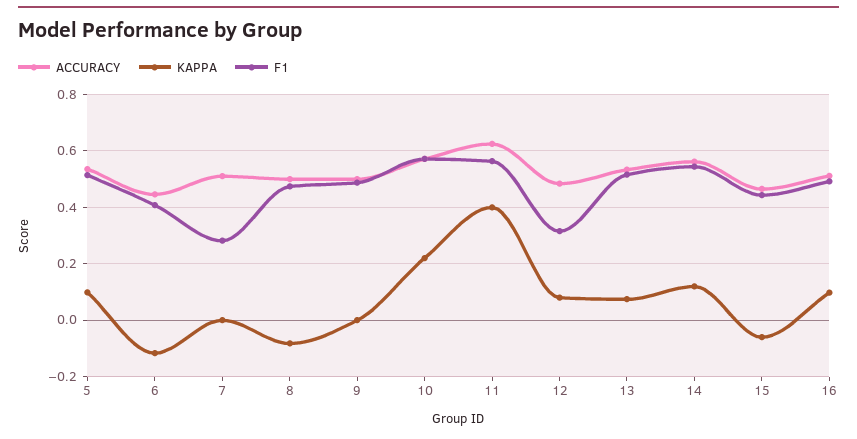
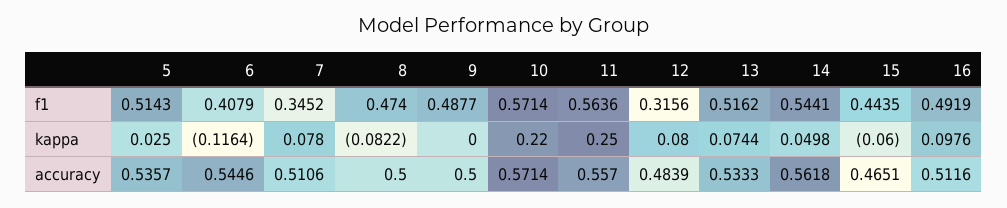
KAPPA, 5: 0.1 -> 0.025
ACCURACY, 6: 0.45 -> 0.5446
KAPPA, 7: 0 -> 0.078
F1, 7: 0.275 -> 0.3452
ACCURACY, 11: 0.625 -> 0.557
KAPPA, 11: 0.4 -> 0.25
KAPPA, 14: 0.125 -> 0.0498

